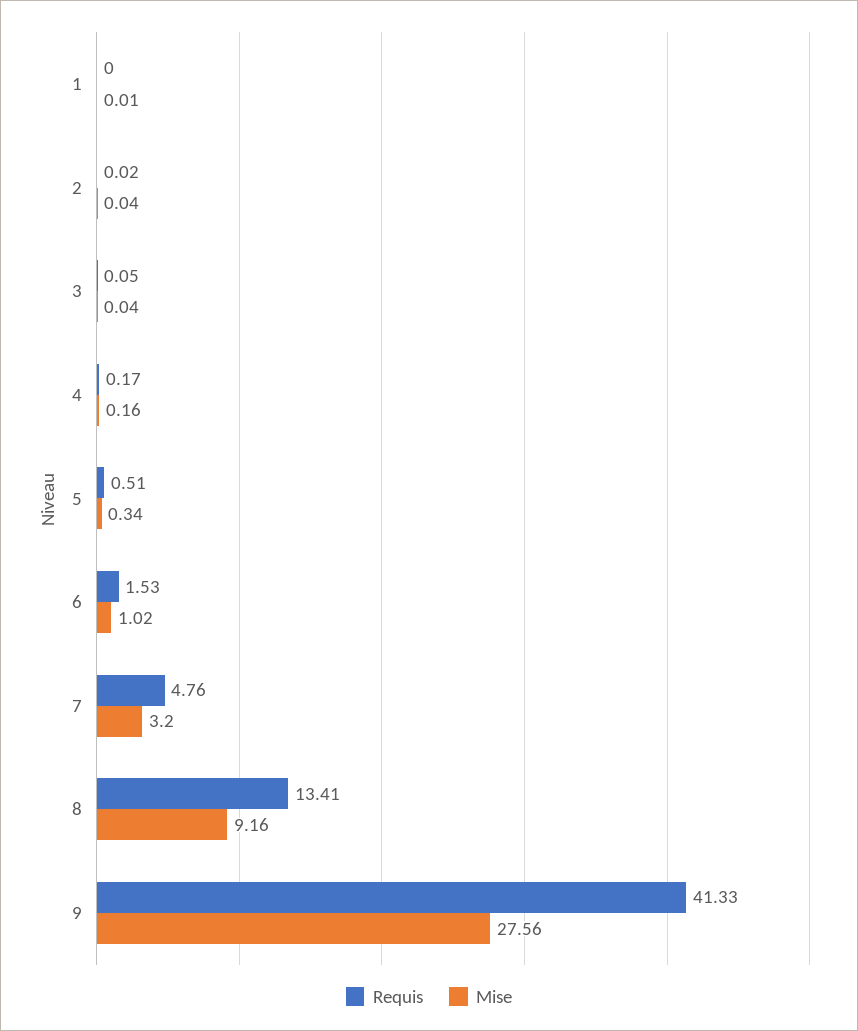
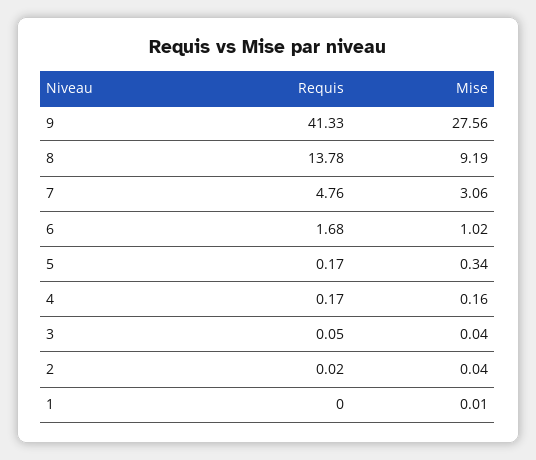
Requis, 5: 0.51 -> 0.17
Requis, 6: 1.53 -> 1.68
Mise, 7: 3.2 -> 3.06
Requis, 8: 13.41 -> 13.78
Mise, 8: 9.16 -> 9.19

